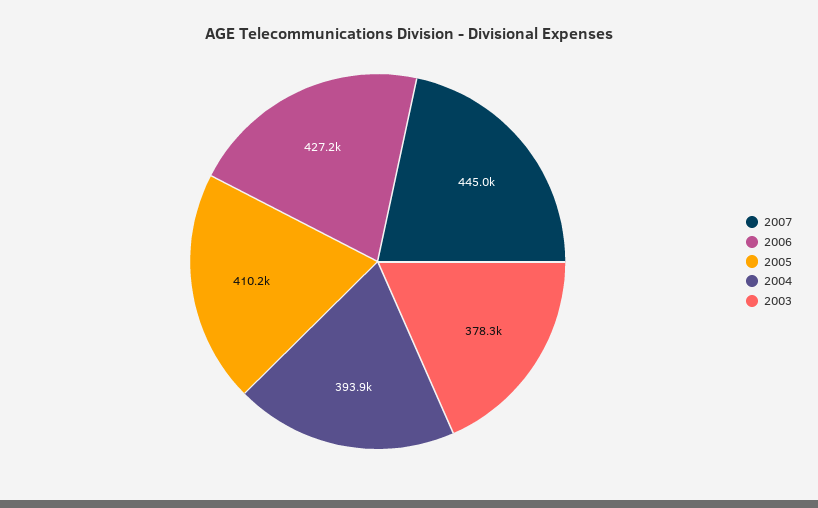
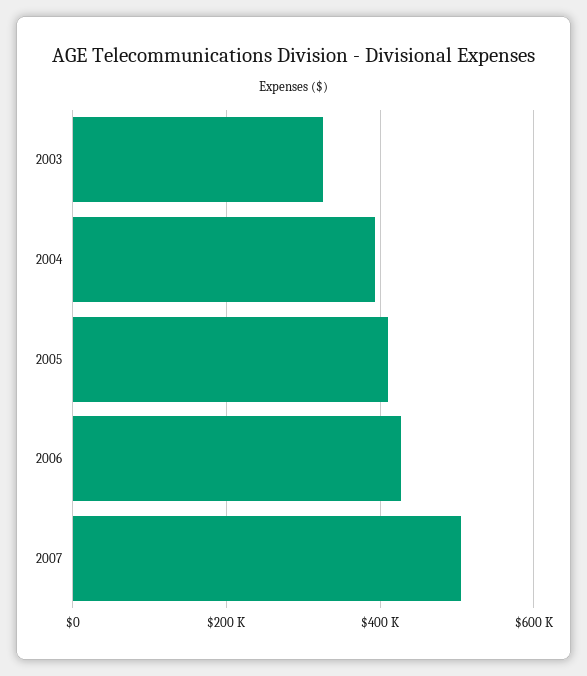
2007: 445000 -> 500000
2003: 378300 -> 320000

